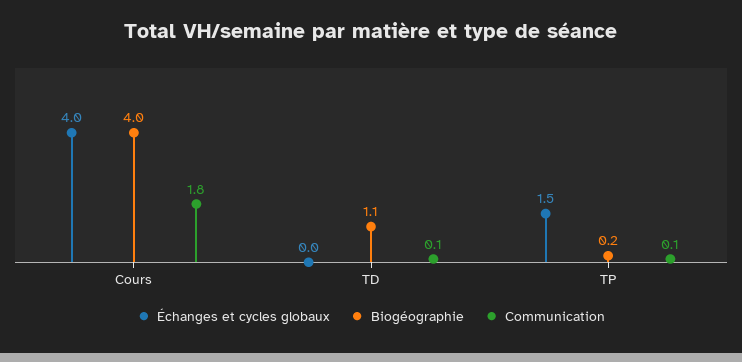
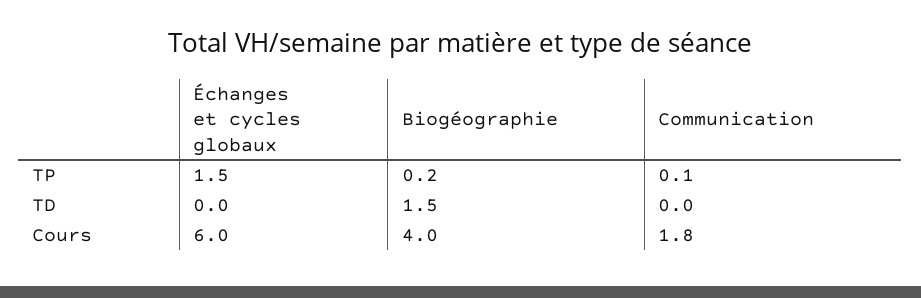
Échanges et cycles globaux, Cours: 4 -> 6
Biogéographie, TD: 1.1 -> 1.5
Communication, TD: 0.1 -> 0

